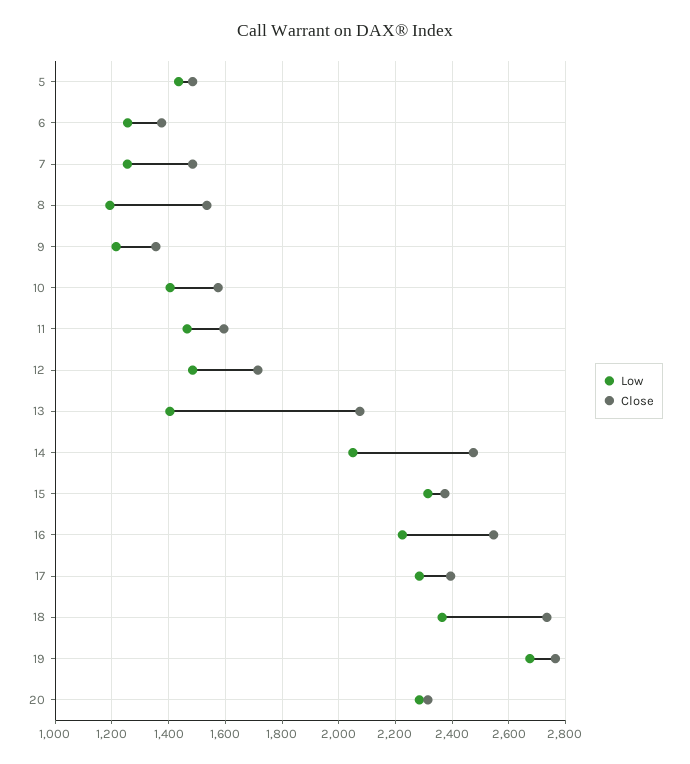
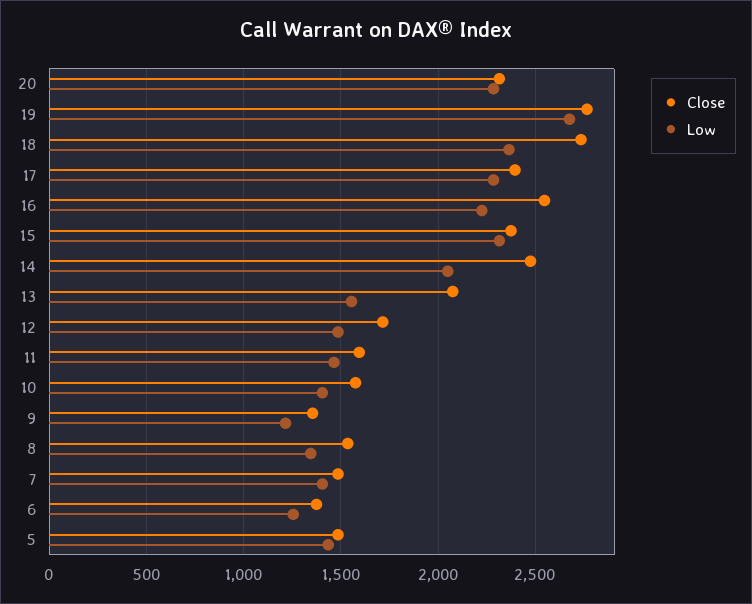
Low, 7: 1250 -> 1400
Low, 8: 1200 -> 1350
Low, 13: 1400 -> 1550

